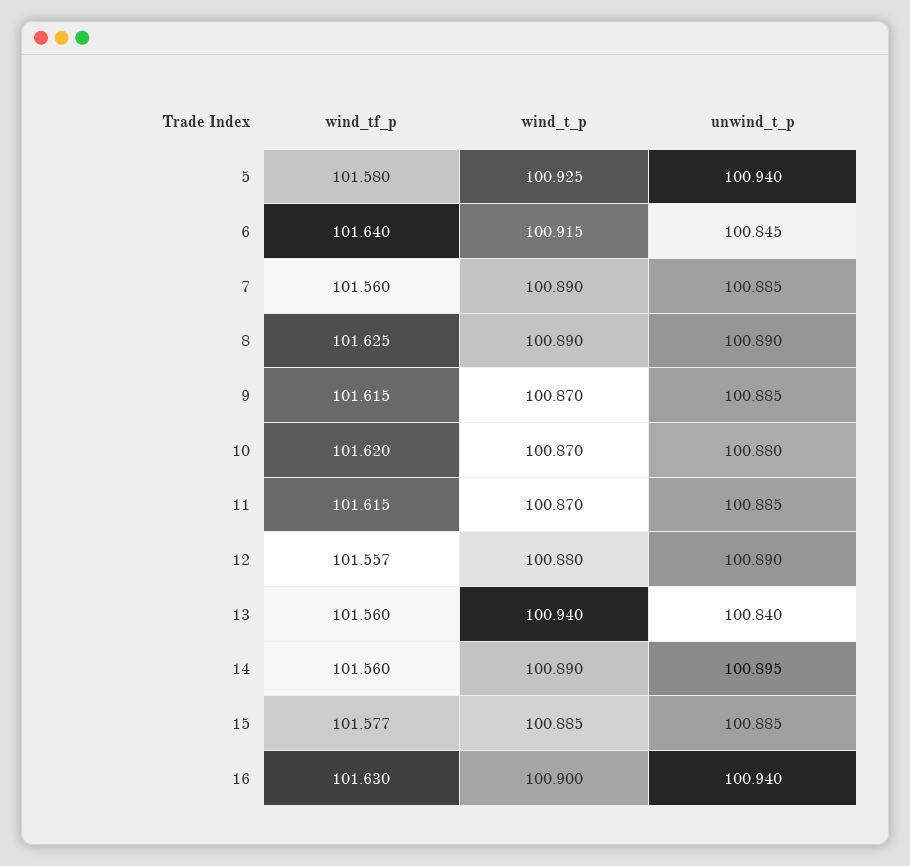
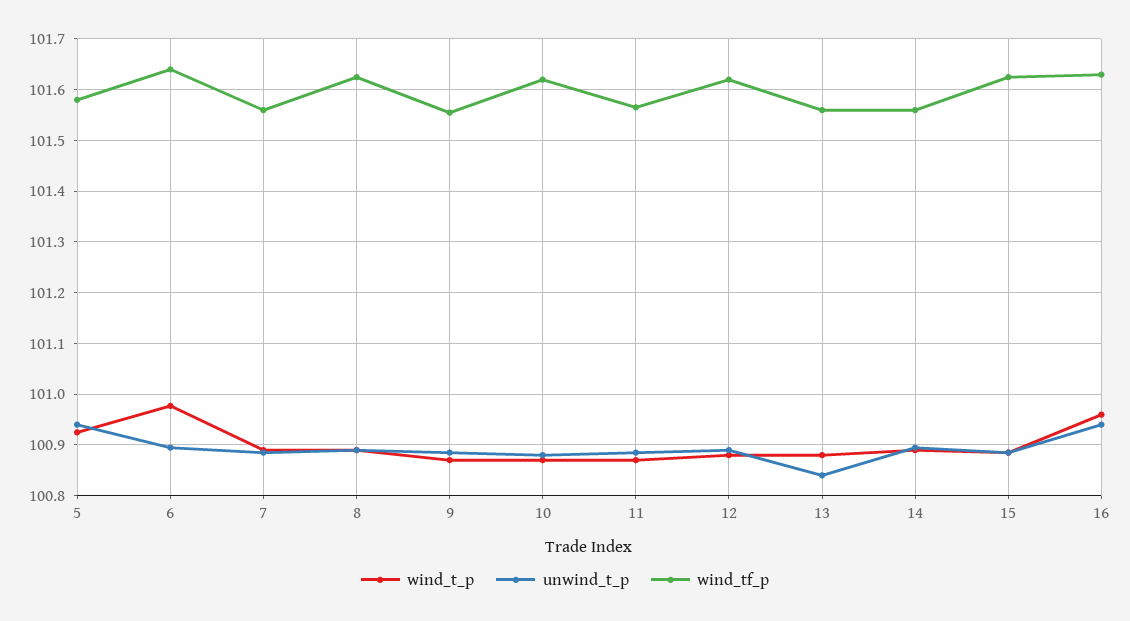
wind_t_p, 6: 100.915 -> 100.98
unwind_t_p, 6: 100.845 -> 100.9
wind_tf_p, 9: 101.615 -> 101.56
wind_tf_p, 11: 101.615 -> 101.56
wind_tf_p, 12: 101.557 -> 101.62
wind_t_p, 13: 100.94 -> 100.88
wind_tf_p, 15: 101.577 -> 101.62
wind_t_p, 16: 100.9 -> 100.96

